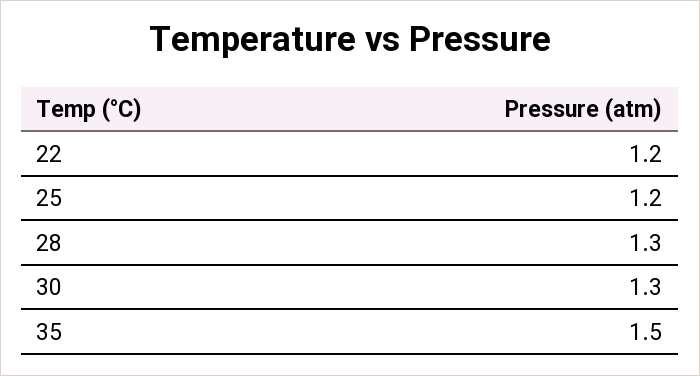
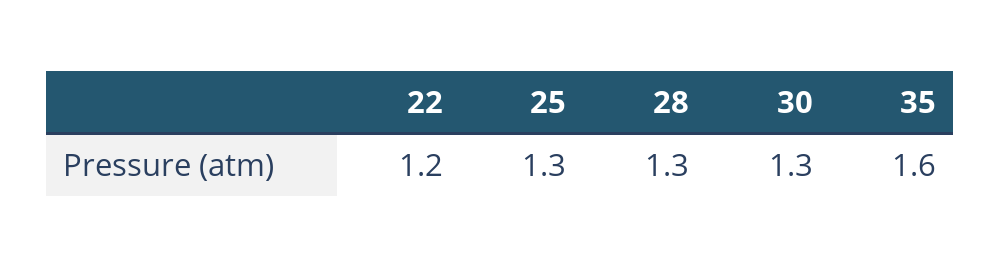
25: 1.2 -> 1.3
35: 1.5 -> 1.6

